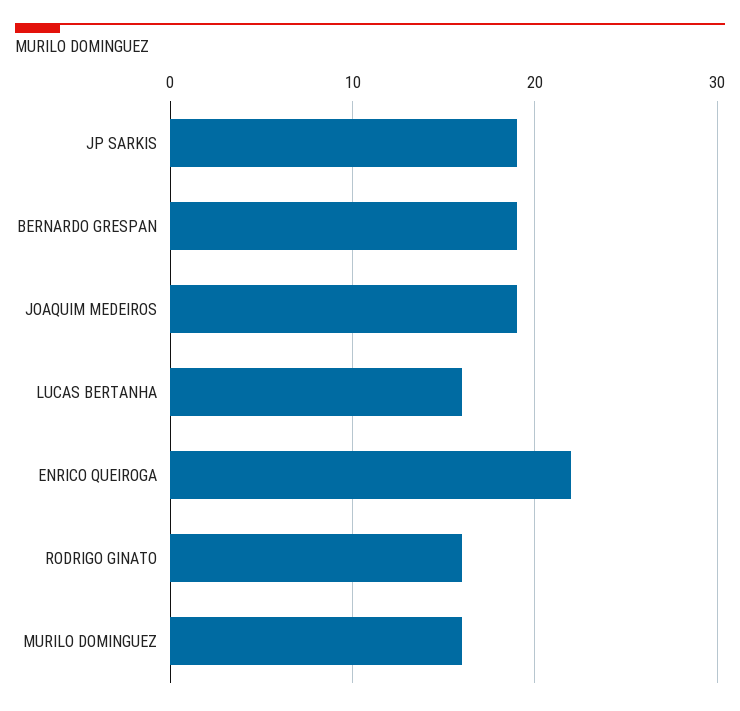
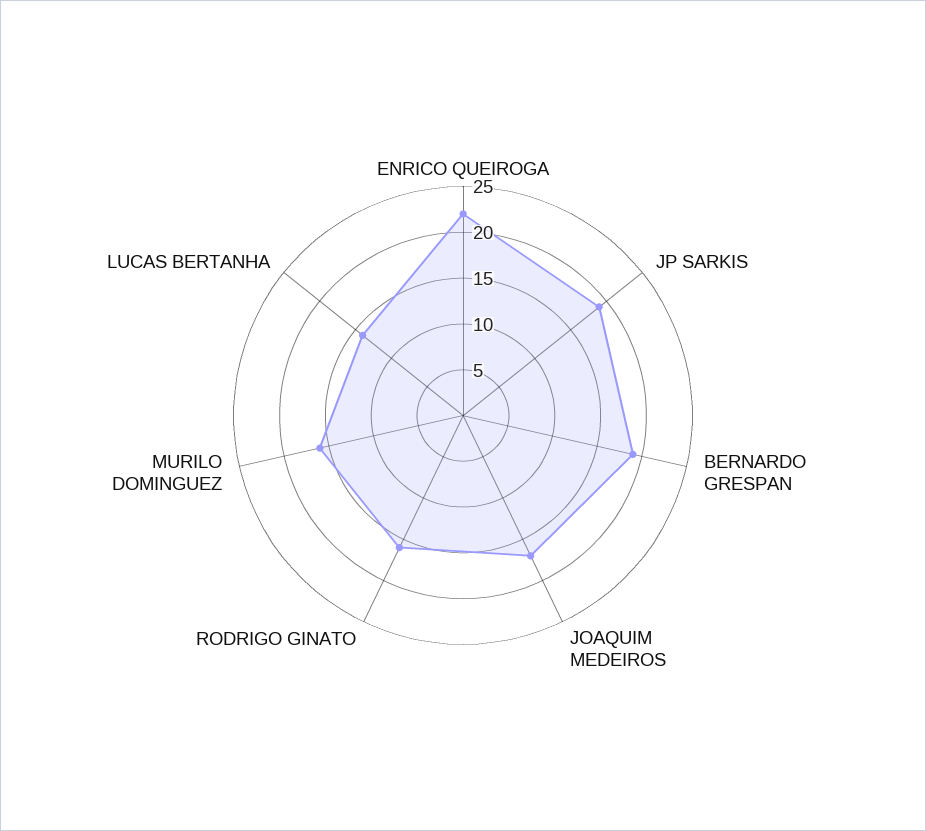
JOAQUIM MEDEIROS: 19 -> 17
LUCAS BERTANHA: 16 -> 14

